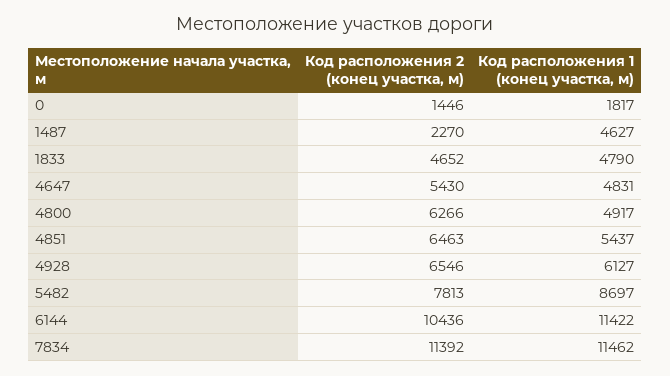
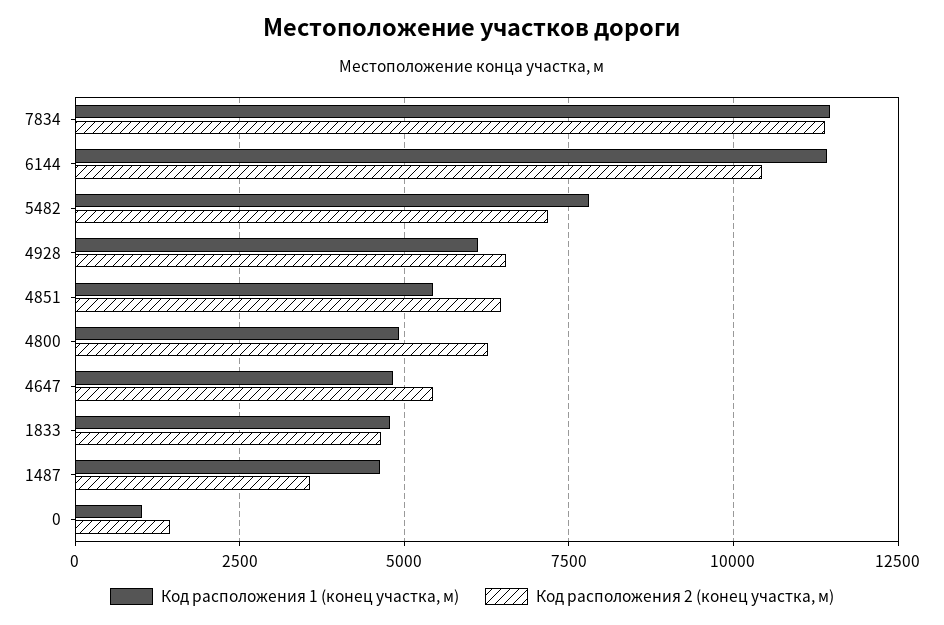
Код расположения 1 (конец участка, м), 0: 1817 -> 1000
Код расположения 2 (конец участка, м), 1487: 2270 -> 3500
Код расположения 2 (конец участка, м), 5482: 7813 -> 7250
Код расположения 1 (конец участка, м), 5482: 8697 -> 7750

